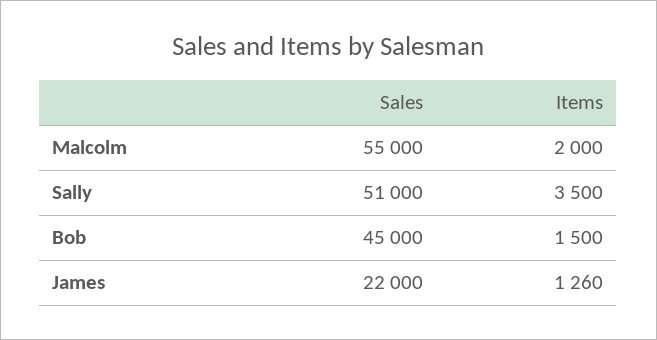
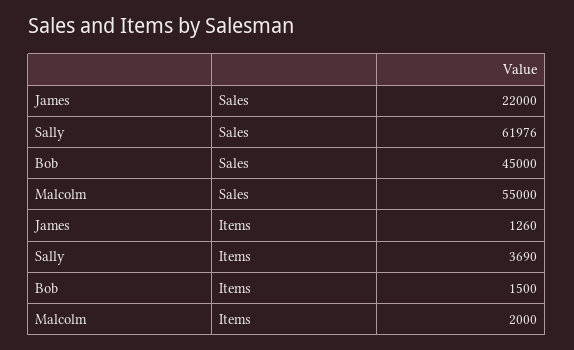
Sales, Sally: 51000 -> 61976
Items, Sally: 3500 -> 3690

